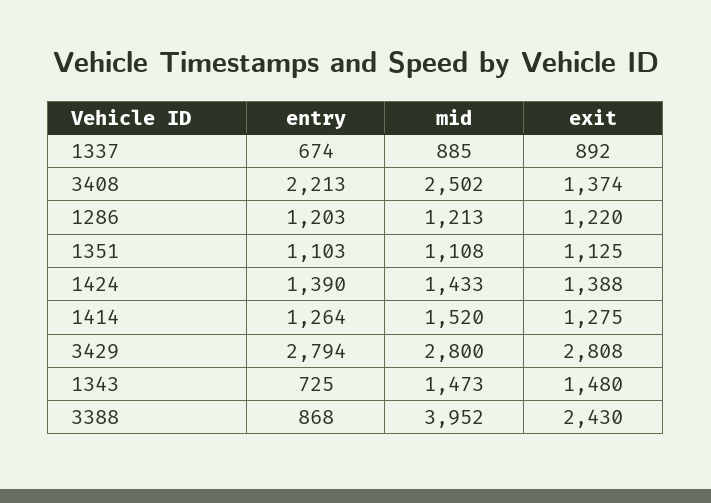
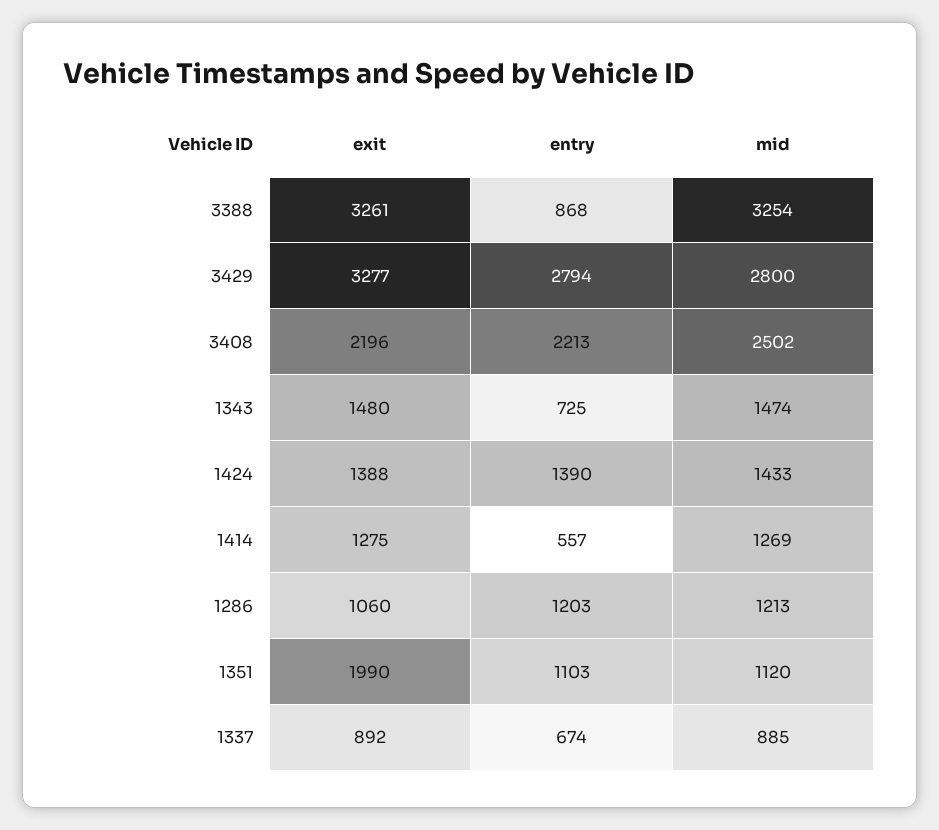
exit, 3408: 1374 -> 2196
exit, 1286: 1220 -> 1060
mid, 1351: 1108 -> 1120
exit, 1351: 1125 -> 1990
entry, 1414: 1264 -> 557
mid, 1414: 1520 -> 1269
exit, 3429: 2808 -> 3277
mid, 1343: 1473 -> 1474
mid, 3388: 3952 -> 3254
exit, 3388: 2430 -> 3261

